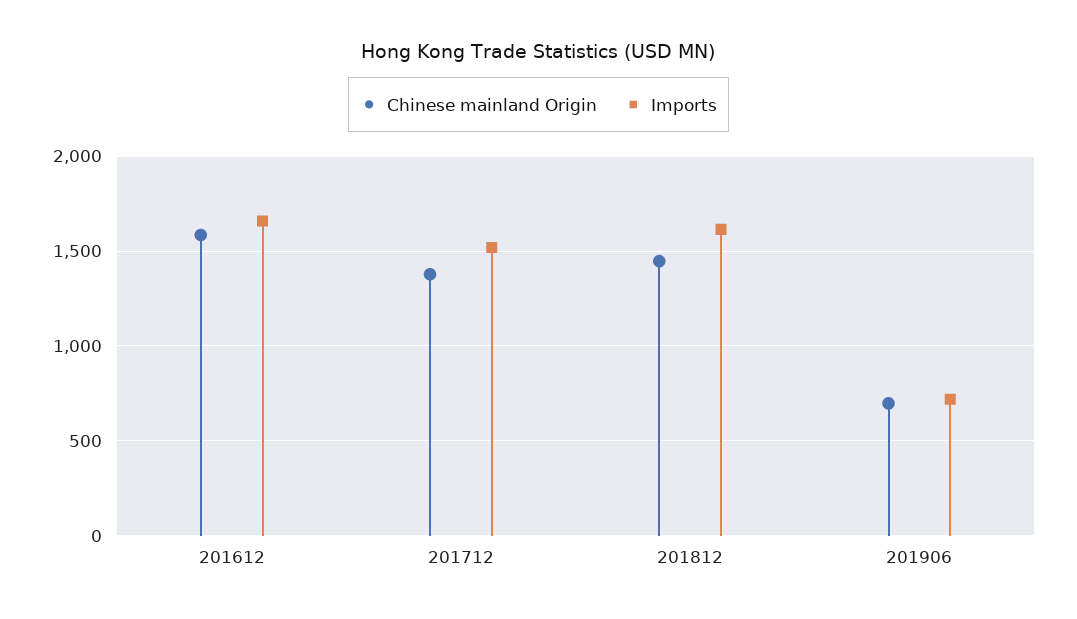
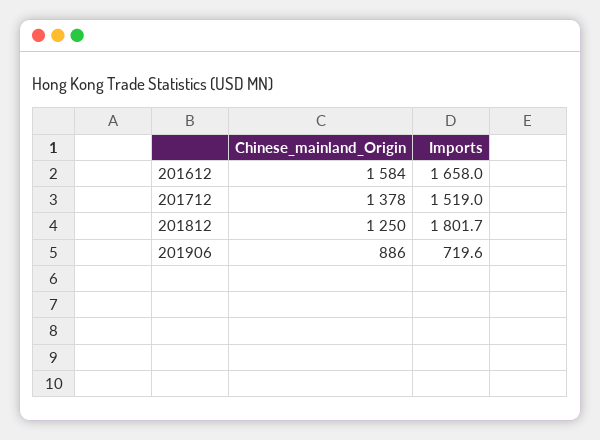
Chinese mainland Origin, 201812: 1450 -> 1250
Imports, 201812: 1600 -> 1801.7
Chinese mainland Origin, 201906: 700 -> 886

